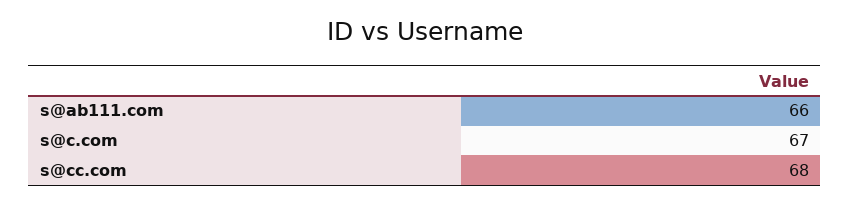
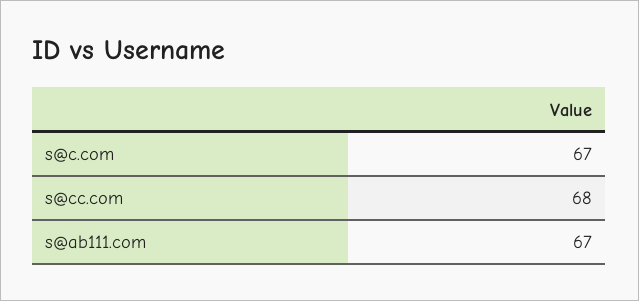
s@ab111.com: 66 -> 67

